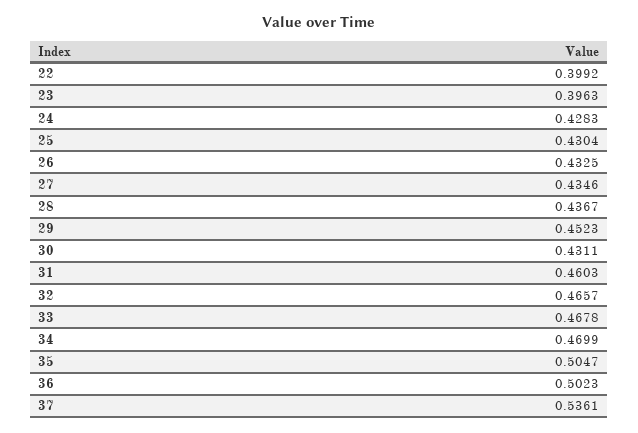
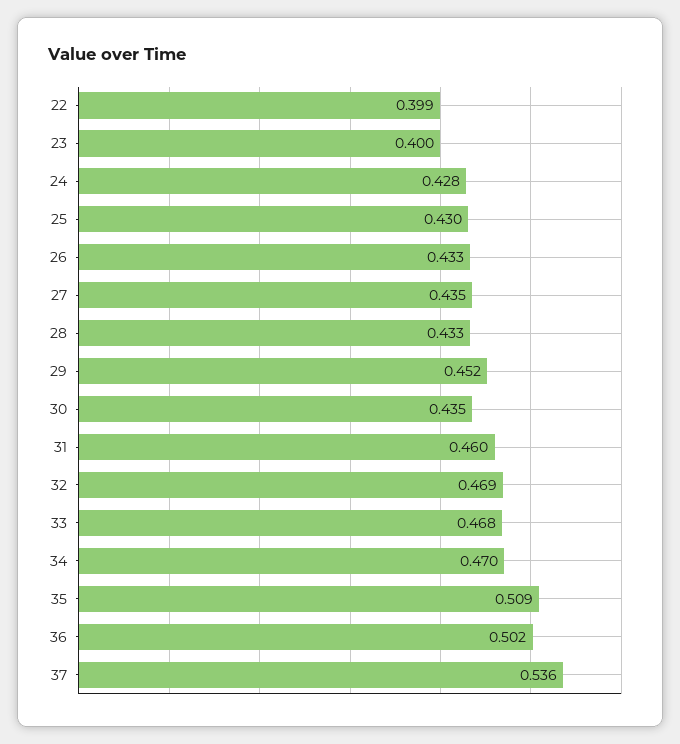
23: 0.3963 -> 0.4
28: 0.4367 -> 0.433
30: 0.4311 -> 0.435
32: 0.4657 -> 0.469
35: 0.5047 -> 0.509

